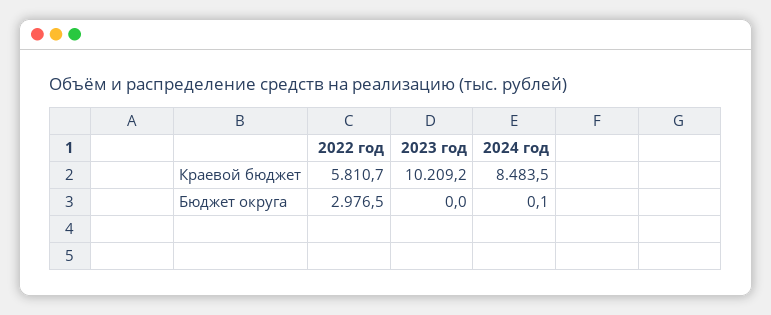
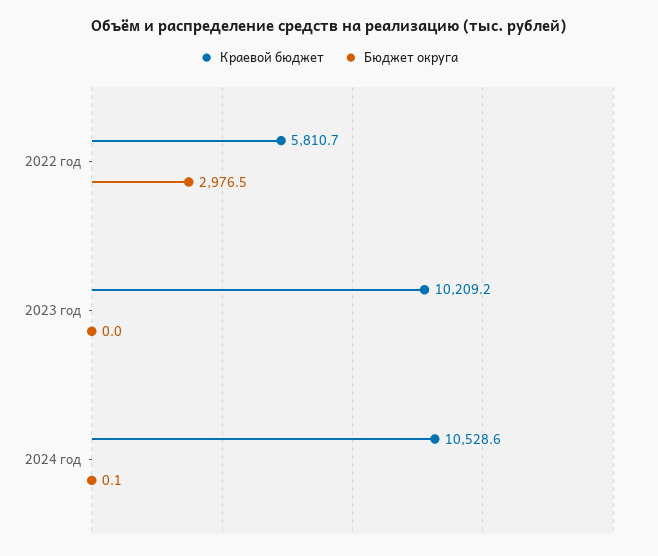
Краевой бюджет, 2024 год: 8483.5 -> 10528.6

